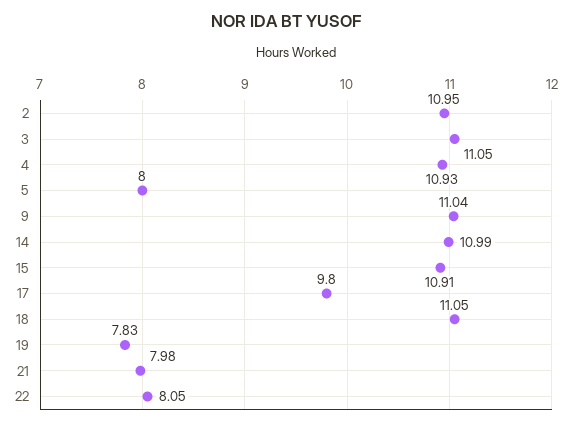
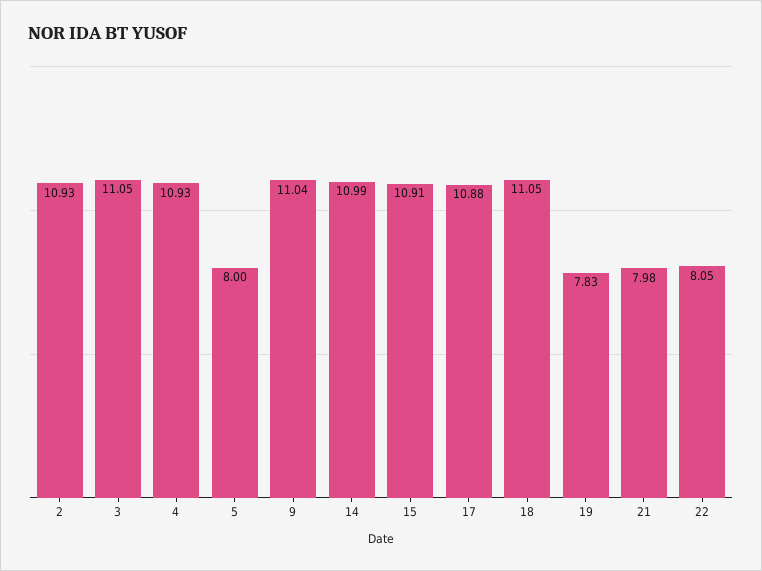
2: 10.95 -> 10.93
17: 9.8 -> 10.88

